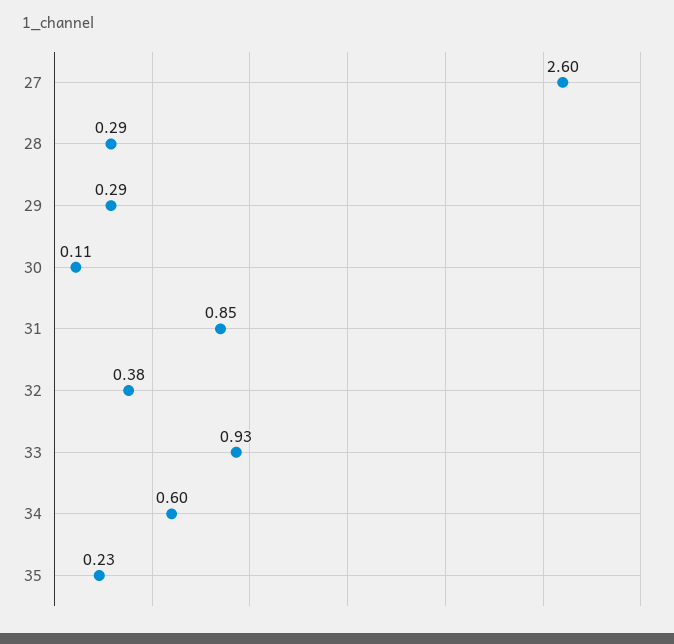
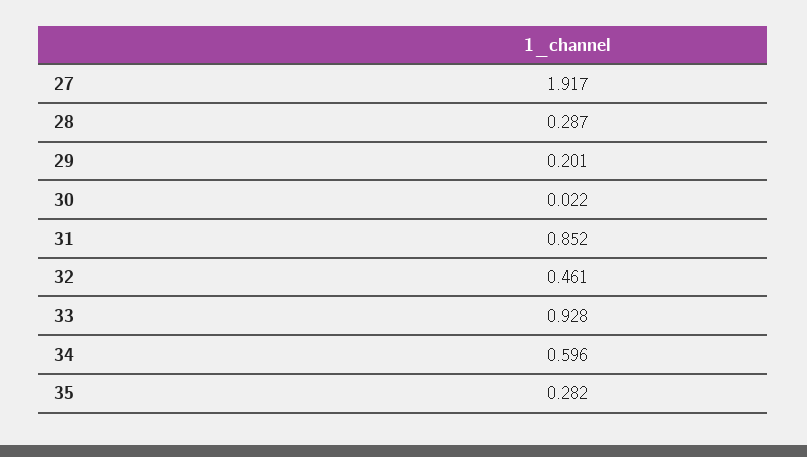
27: 2.6 -> 1.917
29: 0.29 -> 0.201
30: 0.11 -> 0.022
32: 0.38 -> 0.461
35: 0.23 -> 0.282

